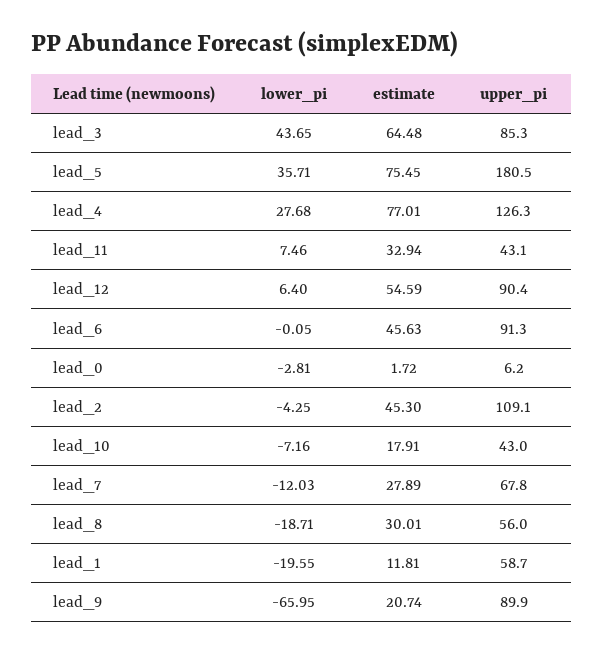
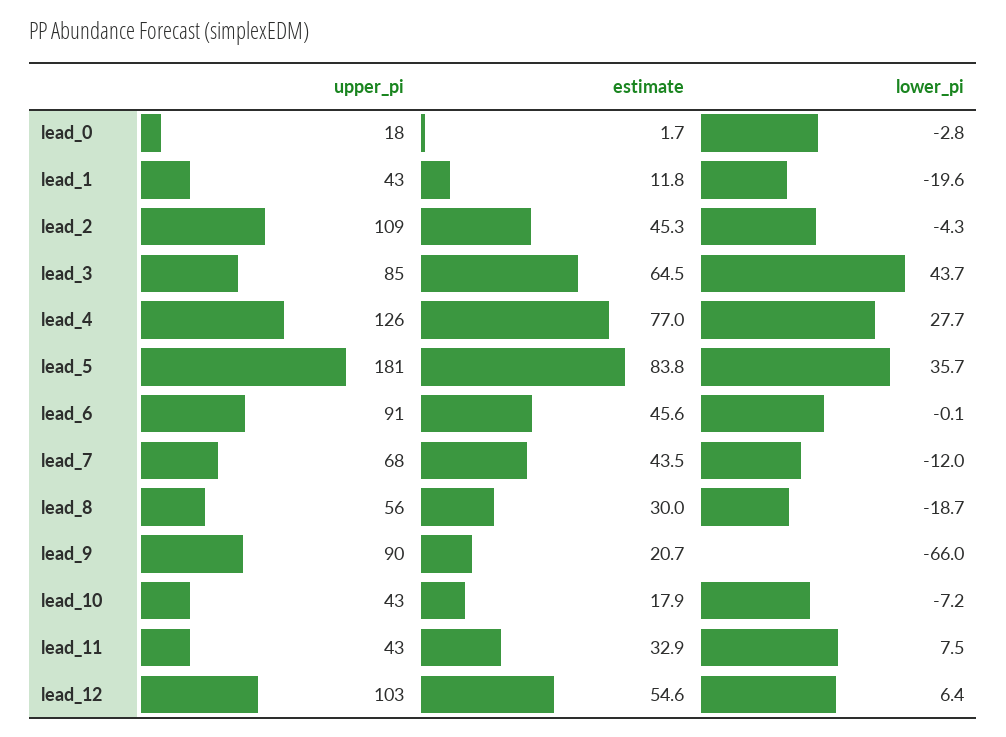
estimate, lead_5: 75.45 -> 83.8
upper_pi, lead_12: 90.4 -> 103
upper_pi, lead_0: 6.2 -> 18
estimate, lead_7: 27.89 -> 43.5
upper_pi, lead_1: 58.7 -> 43

